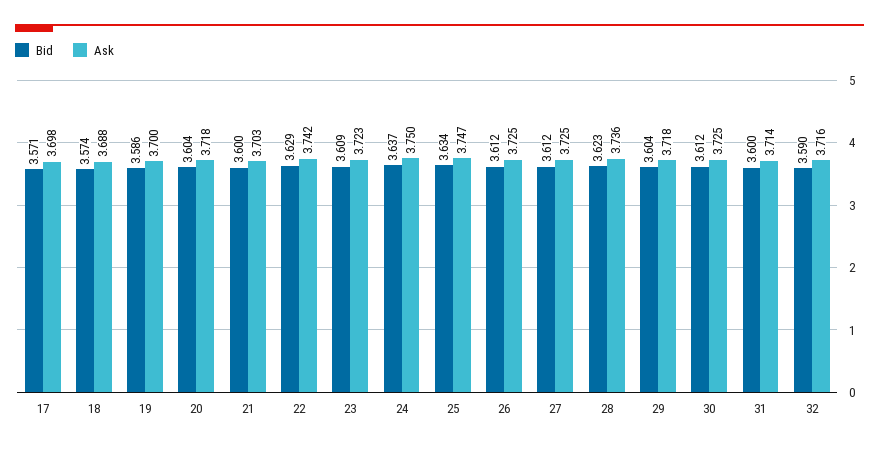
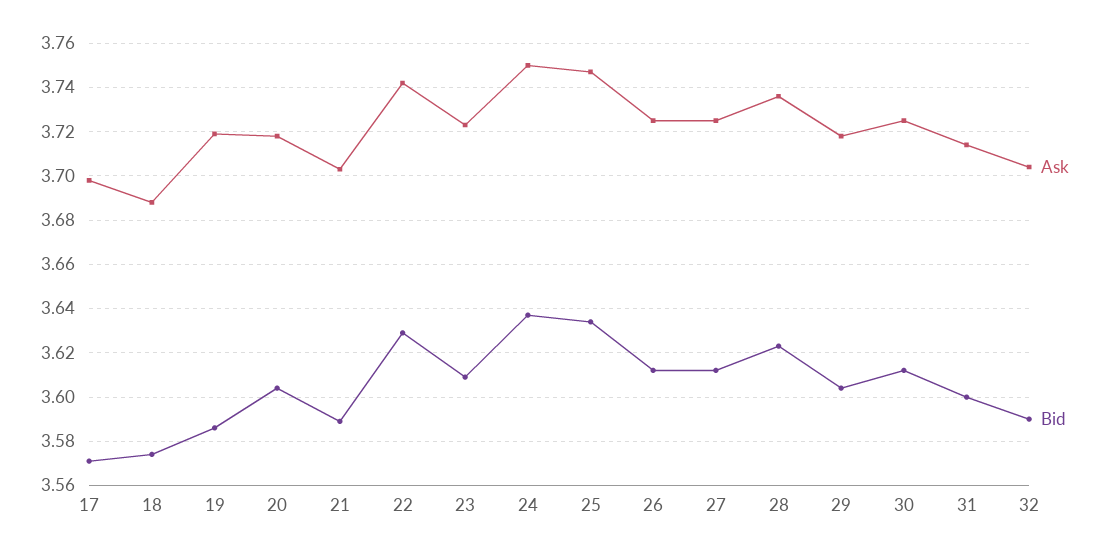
Ask, 19: 3.7 -> 3.72
Bid, 21: 3.6 -> 3.59
Ask, 32: 3.716 -> 3.705

